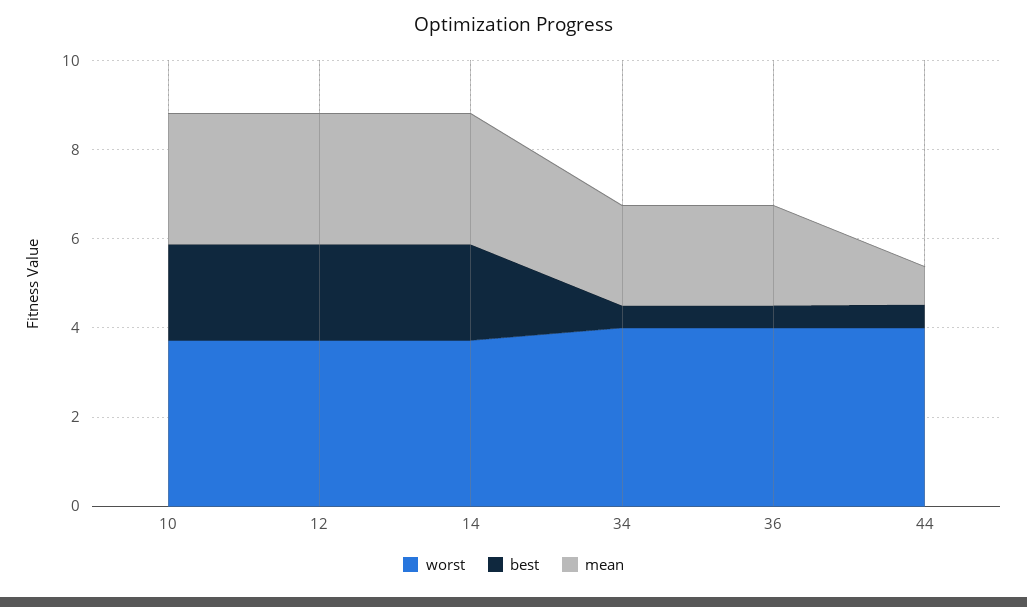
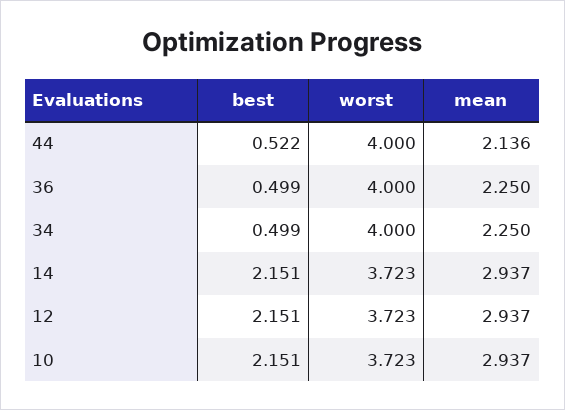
mean, 44: 1 -> 2.136

